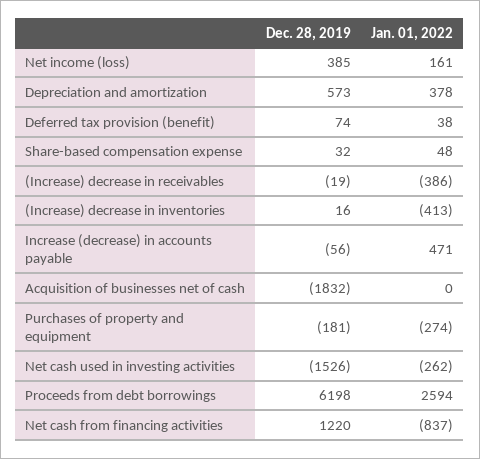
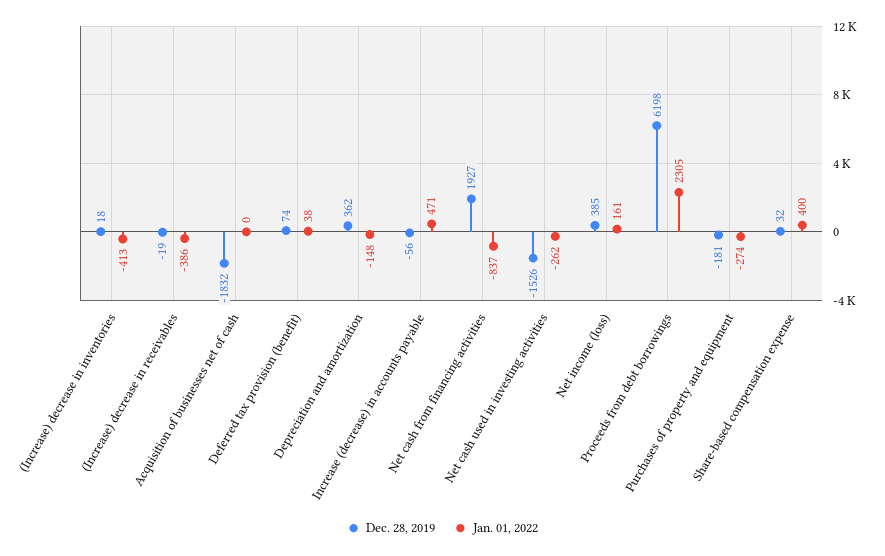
Dec. 28, 2019, Depreciation and amortization: 573 -> 362
Jan. 01, 2022, Depreciation and amortization: 378 -> -148
Jan. 01, 2022, Share-based compensation expense: 48 -> 400
Dec. 28, 2019, (Increase) decrease in inventories: 16 -> 18
Jan. 01, 2022, Proceeds from debt borrowings: 2594 -> 2305
Dec. 28, 2019, Net cash from financing activities: 1220 -> 1927

